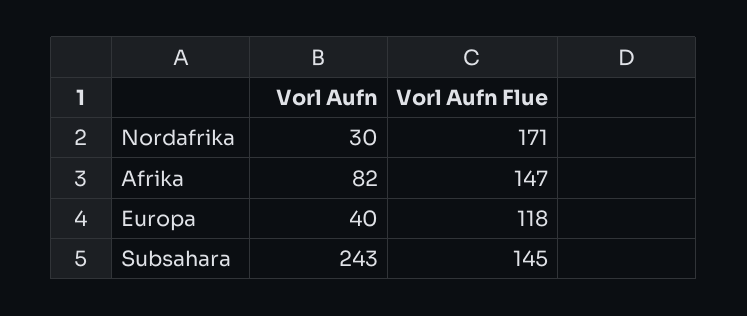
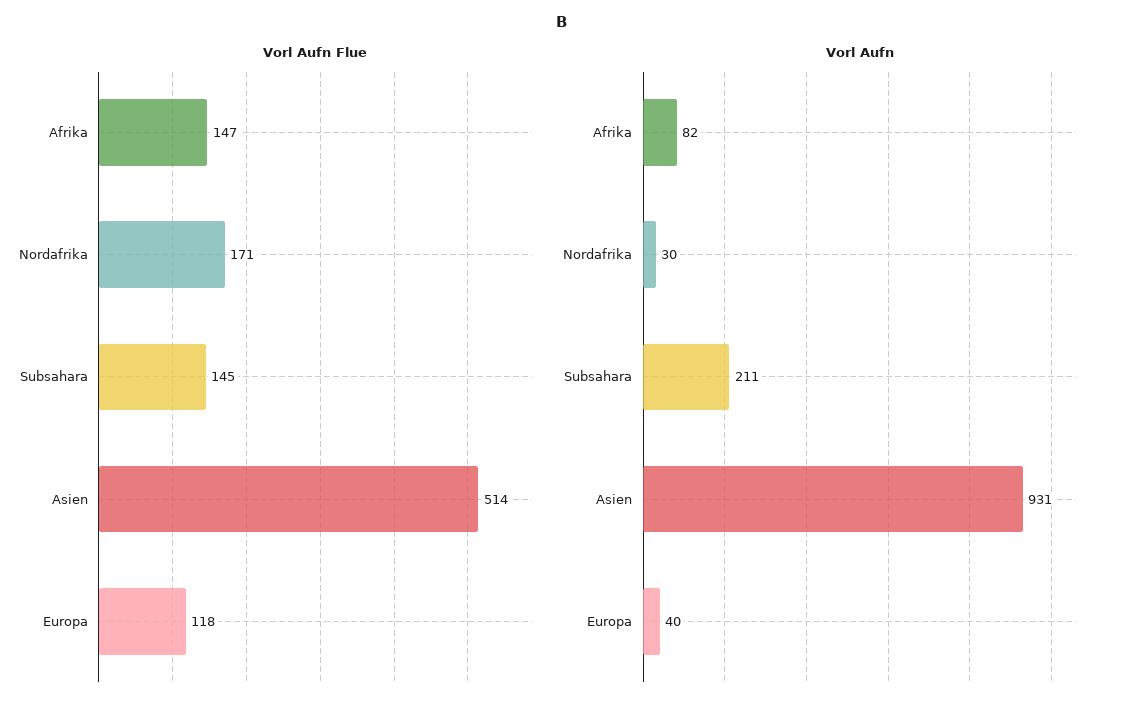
Vorl Aufn, Subsahara: 243 -> 211
Vorl Aufn Flue, Asien: none -> 514
Vorl Aufn, Asien: none -> 931

